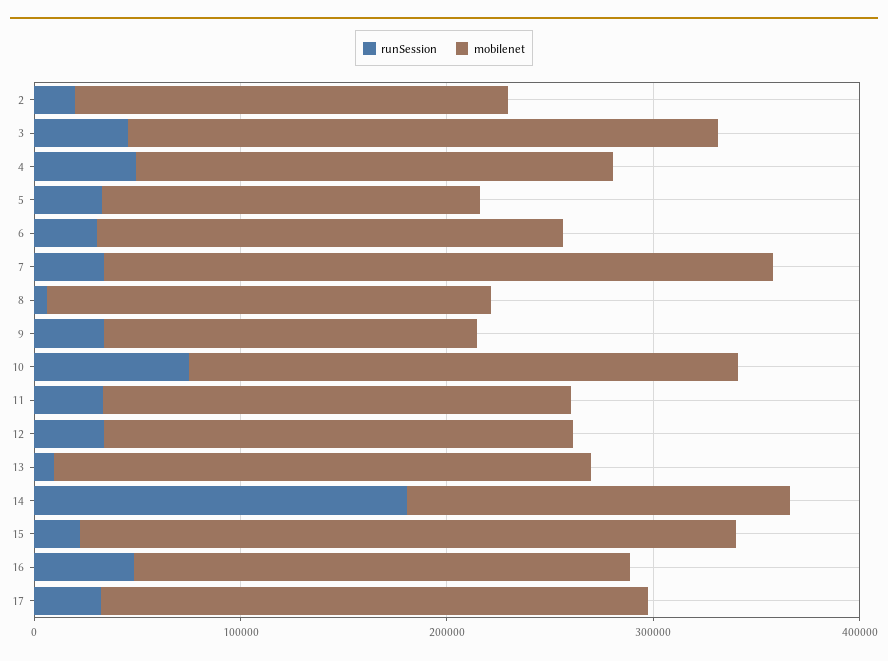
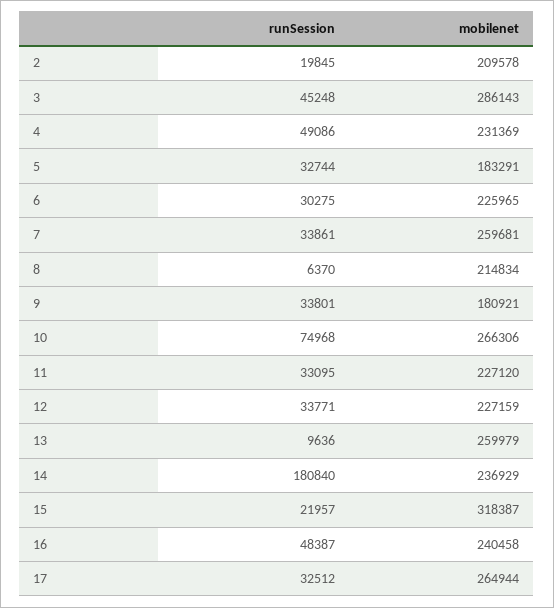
mobilenet, 7: 320000 -> 259681
mobilenet, 14: 180000 -> 236929

